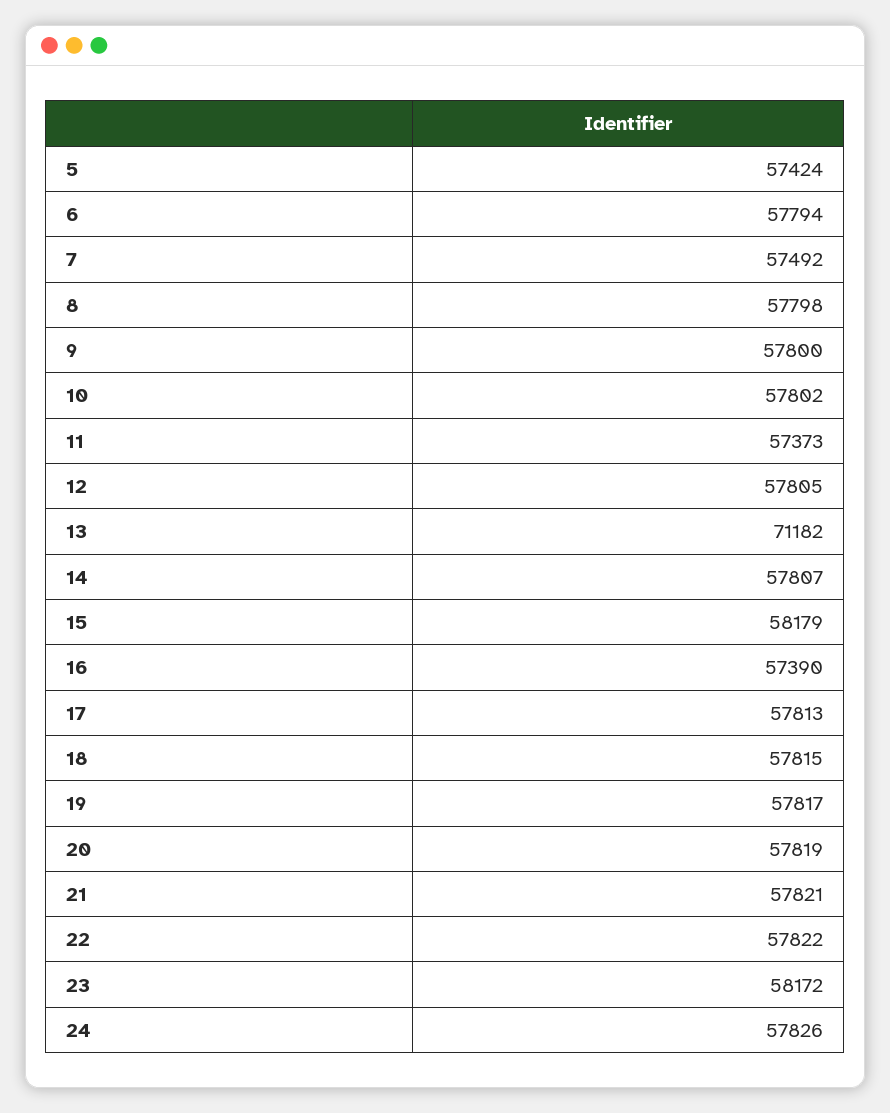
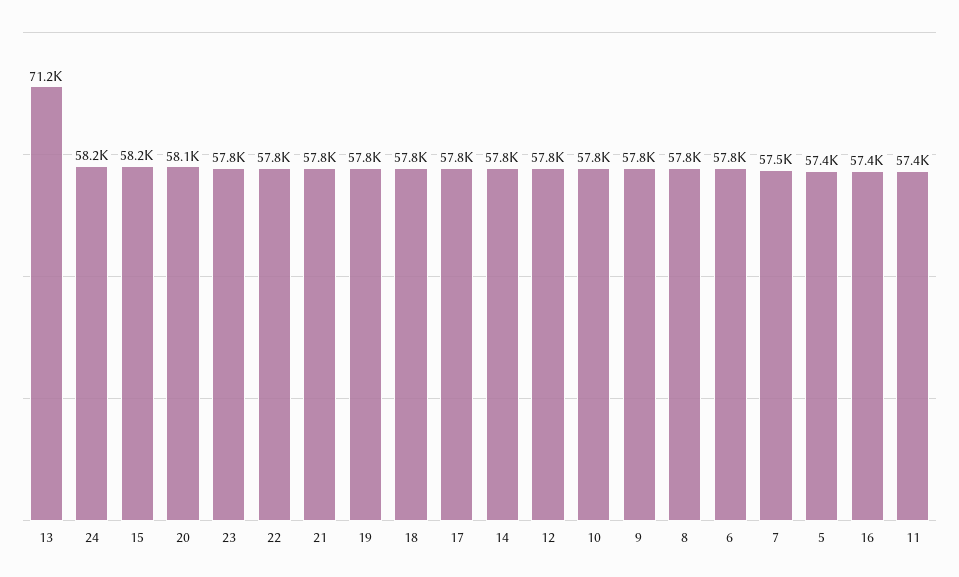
20: 57819 -> 58100
23: 58172 -> 57800
24: 57826 -> 58200

